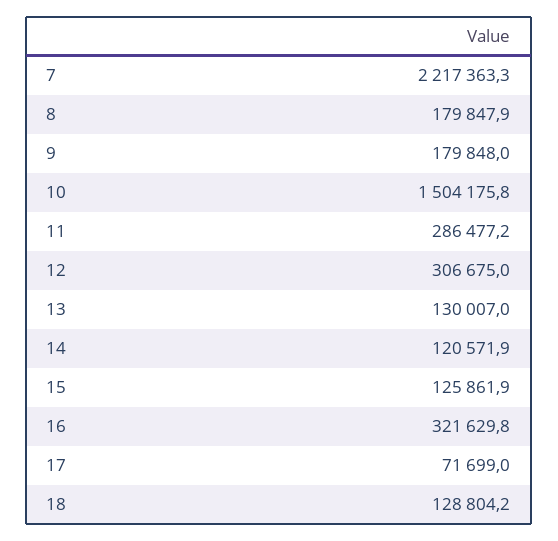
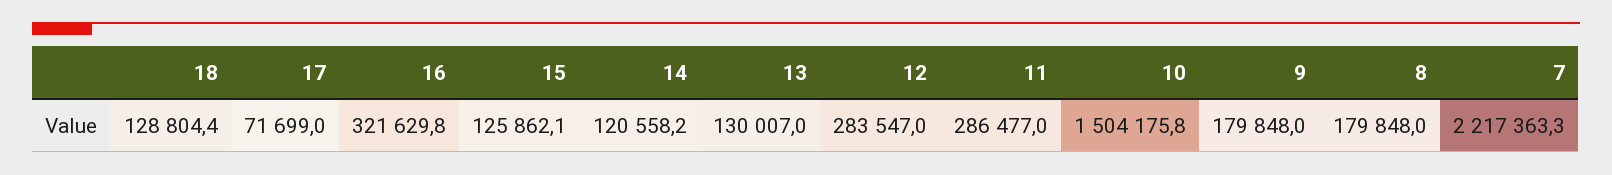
8: 179847.9 -> 179848
11: 286477.2 -> 286477
12: 306675 -> 283547
14: 120571.9 -> 120558.2
15: 125861.9 -> 125862.1
18: 128804.2 -> 128804.4

